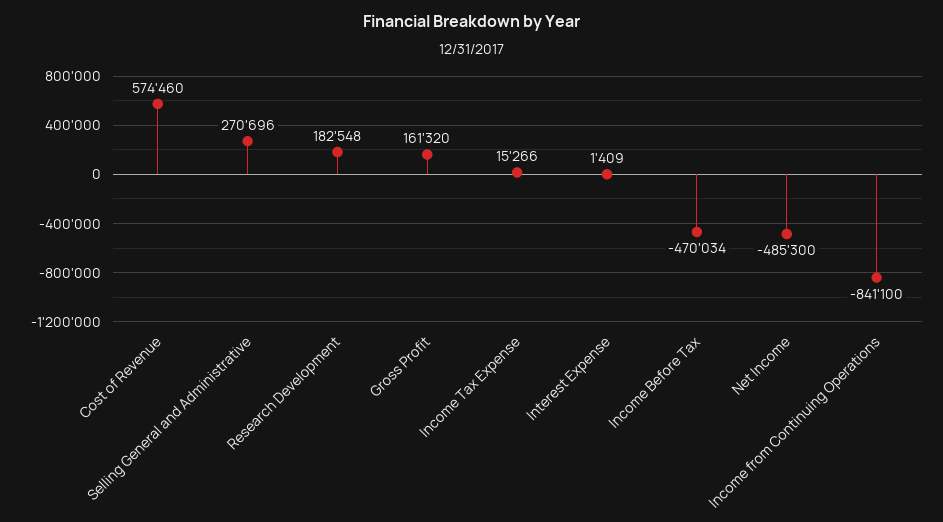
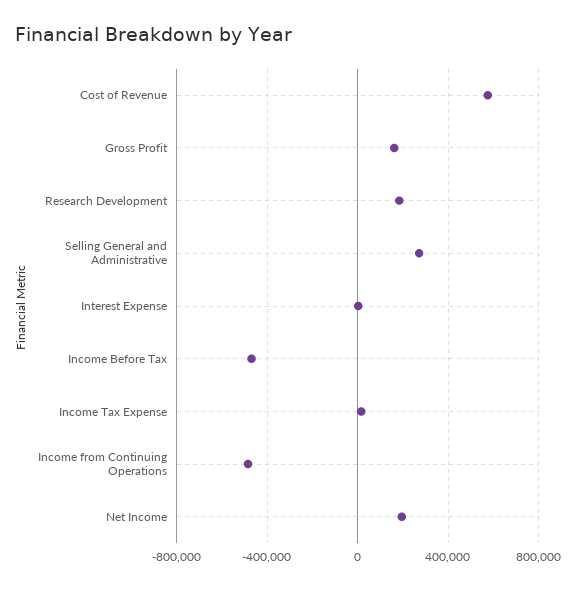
Net Income: -485300 -> 200000
Income from Continuing Operations: -841100 -> -500000

